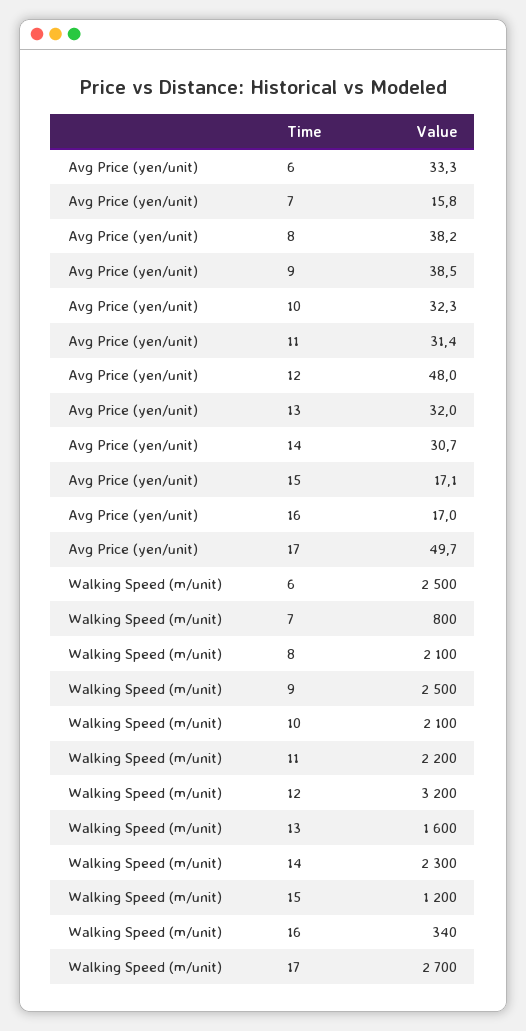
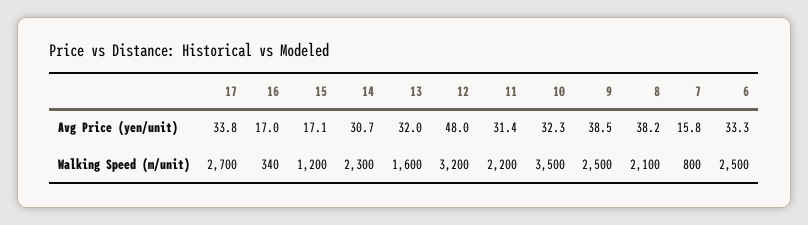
Avg Price (yen/unit), 17: 49.7 -> 33.8
Walking Speed (m/unit), 10: 2100 -> 3500

